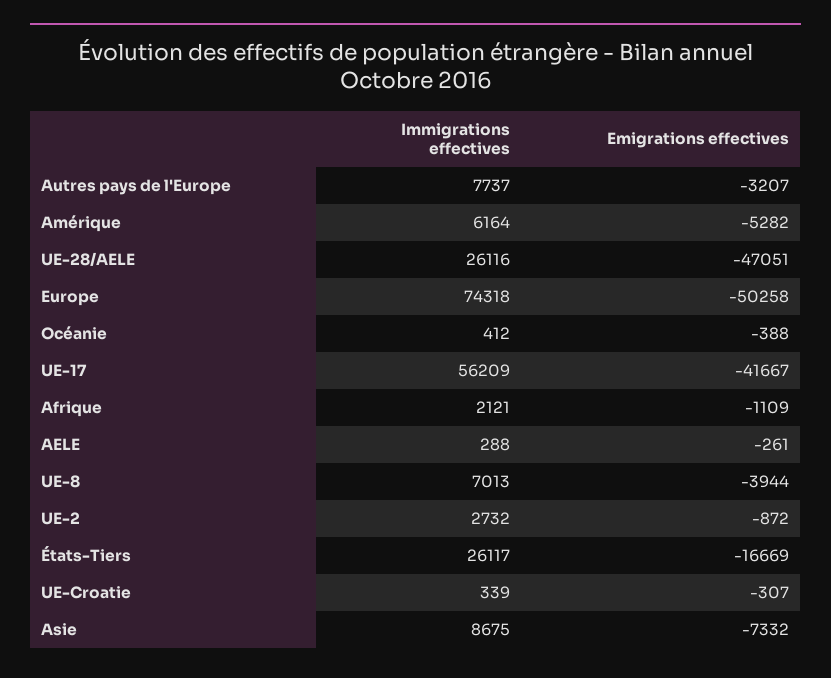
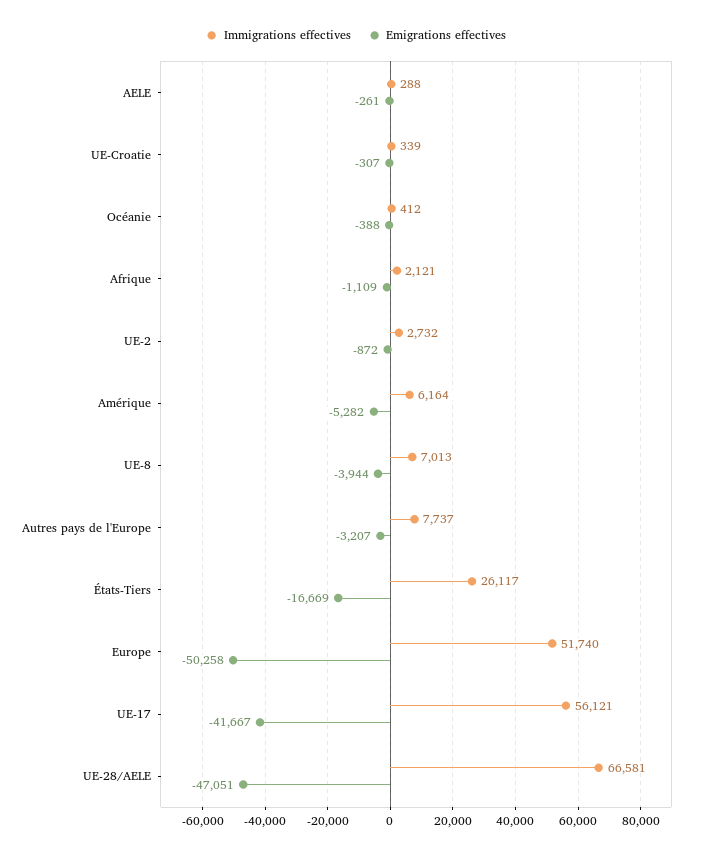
Immigrations effectives, UE-28/AELE: 26116 -> 66581
Immigrations effectives, Europe: 74318 -> 51740
Immigrations effectives, UE-17: 56209 -> 56121
Immigrations effectives, Asie: 8675 -> none
Emigrations effectives, Asie: -7332 -> none

